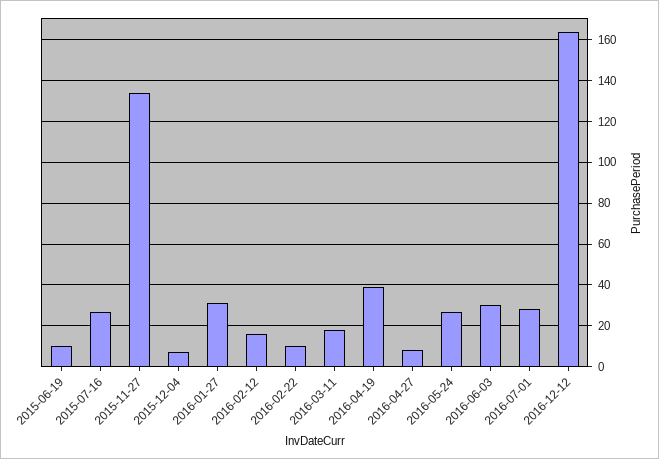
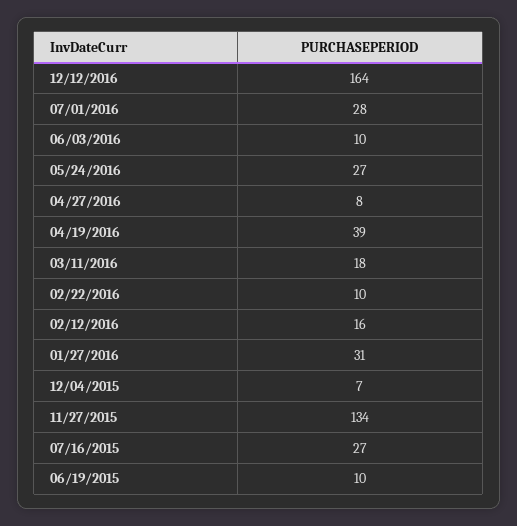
2016-06-03: 30 -> 10

